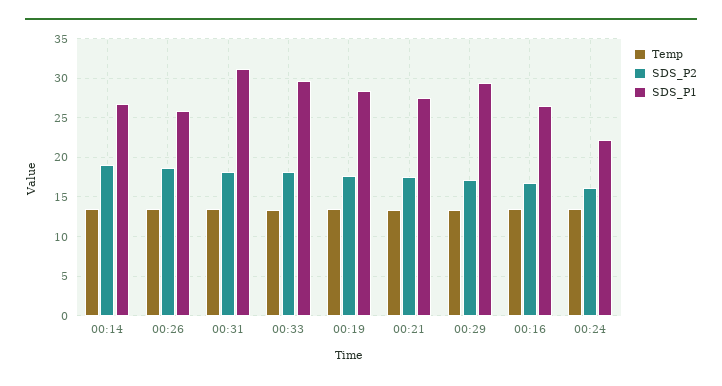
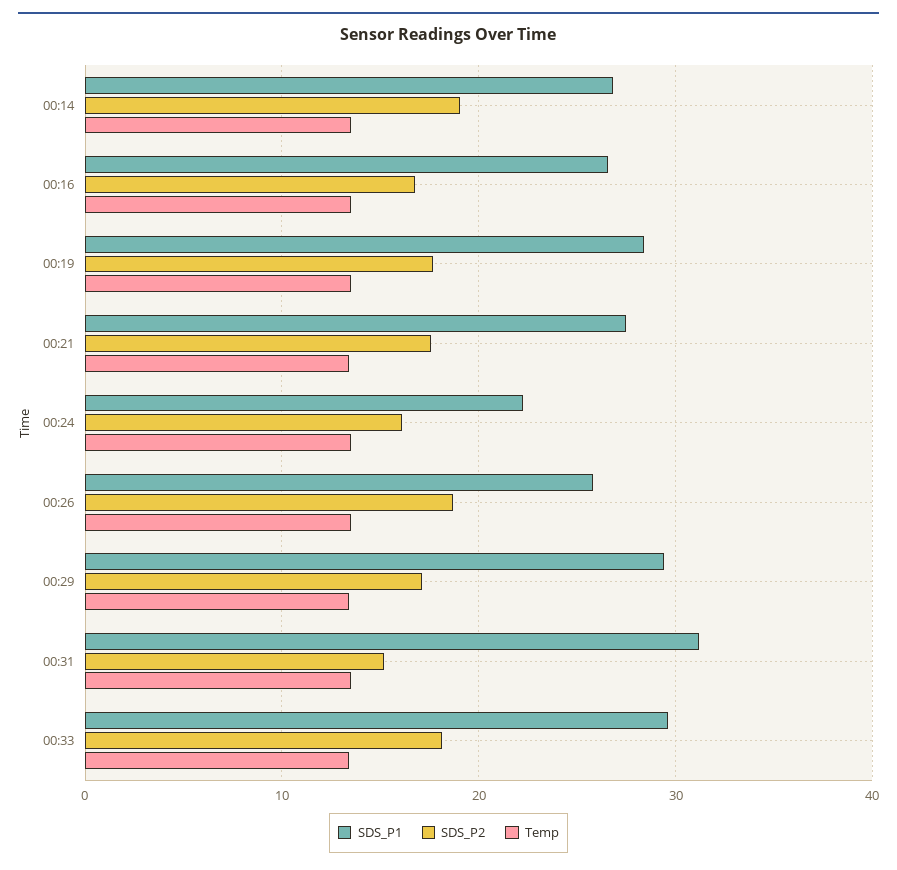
SDS_P2, 00:31: 18 -> 15

